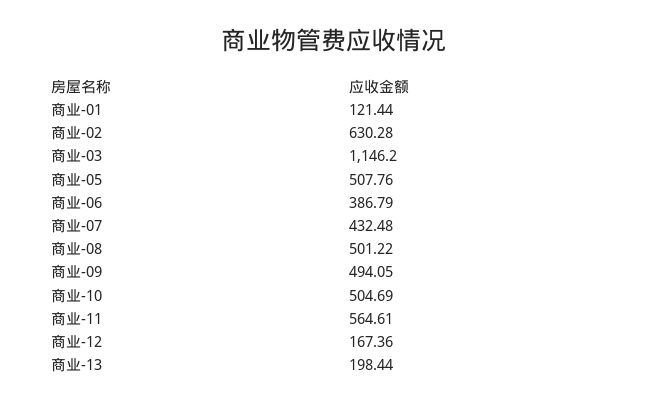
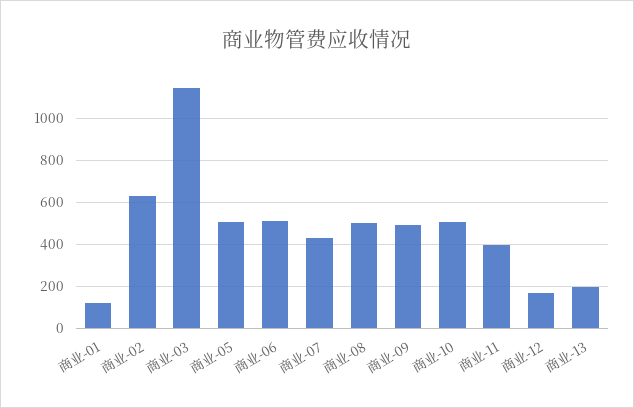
商业-06: 386.79 -> 500
商业-11: 564.61 -> 400

